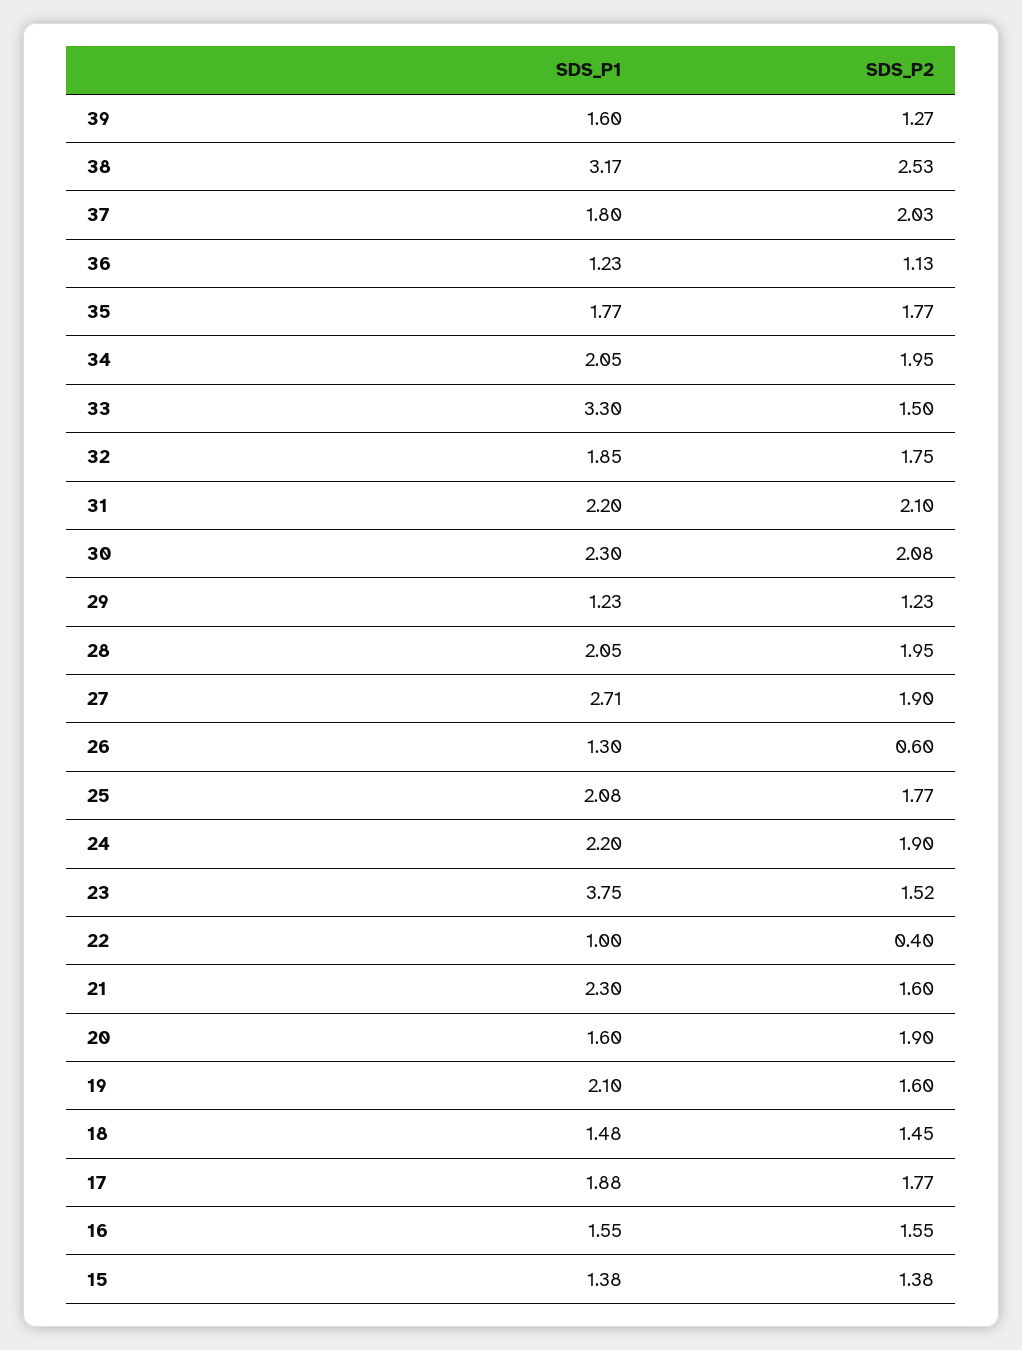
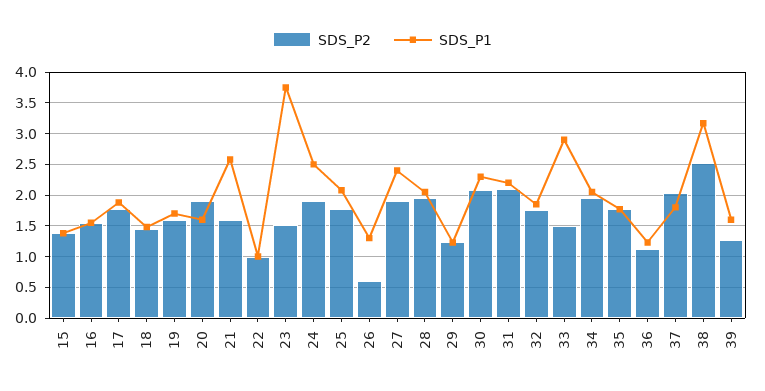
SDS_P1, 33: 3.3 -> 2.9
SDS_P1, 27: 2.71 -> 2.4
SDS_P1, 24: 2.2 -> 2.5
SDS_P2, 22: 0.4 -> 1
SDS_P1, 21: 2.3 -> 2.6
SDS_P1, 19: 2.1 -> 1.7

